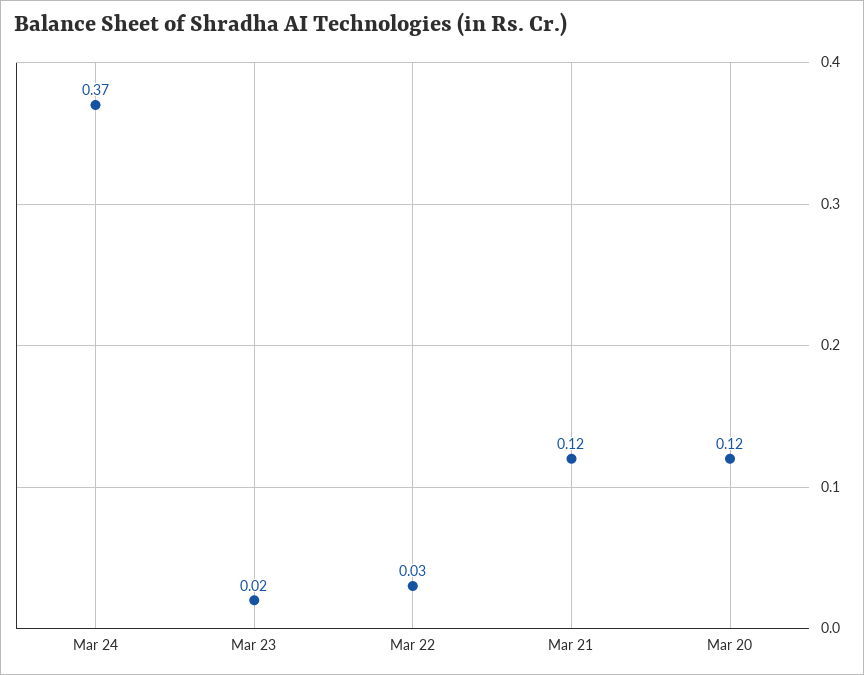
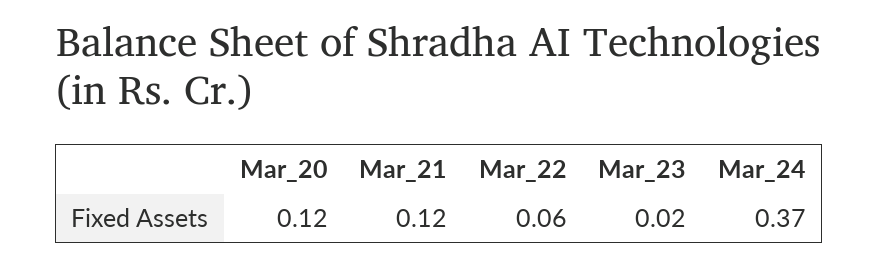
Mar 22: 0.03 -> 0.06

